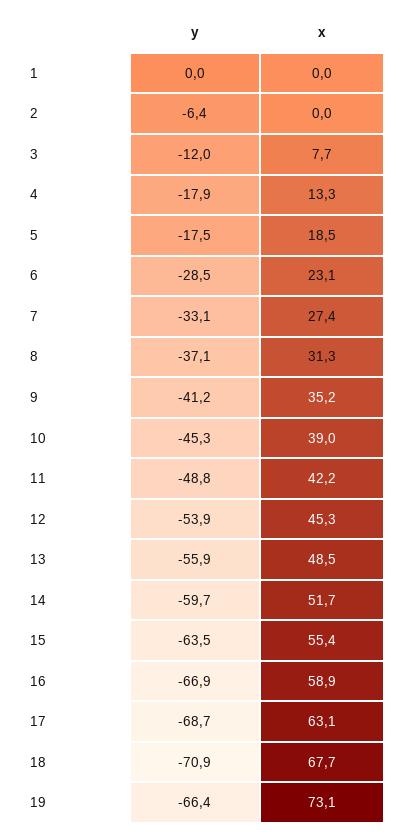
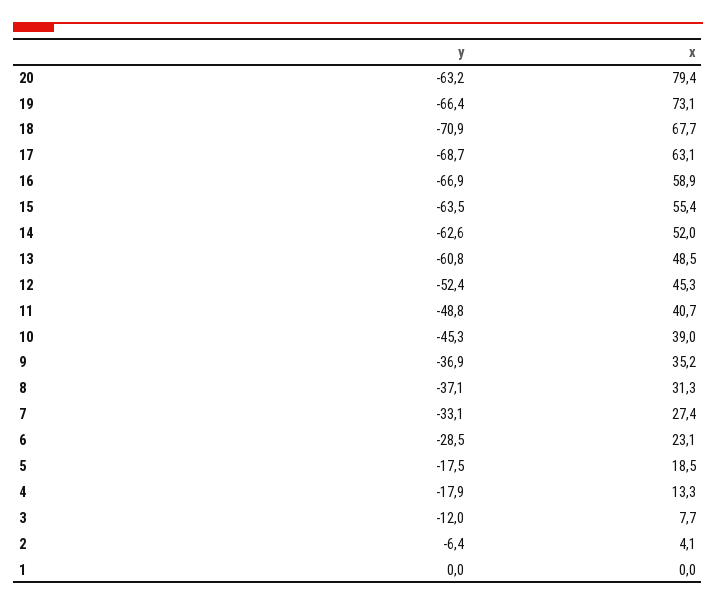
x, 2: 0 -> 4.1
y, 9: -41.2 -> -36.9
x, 11: 42.2 -> 40.7
y, 12: -53.9 -> -52.4
y, 13: -55.9 -> -60.8
y, 14: -59.7 -> -62.6
x, 14: 51.7 -> 52
y, 20: none -> -63.2
x, 20: none -> 79.4

